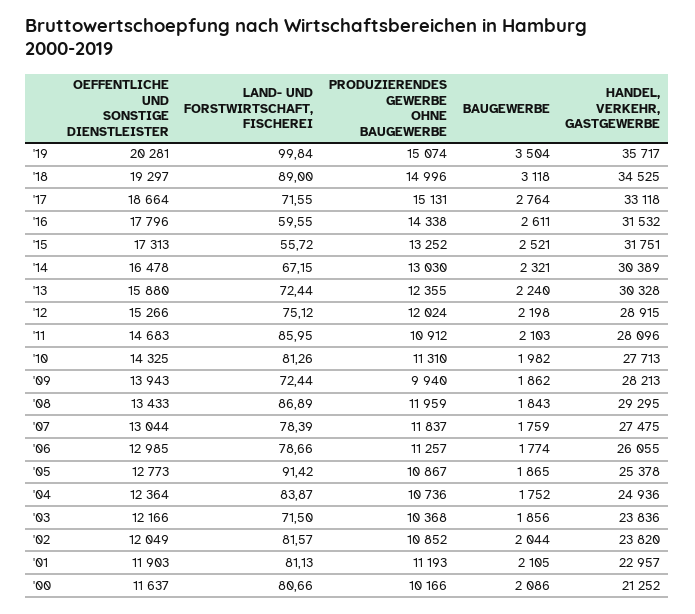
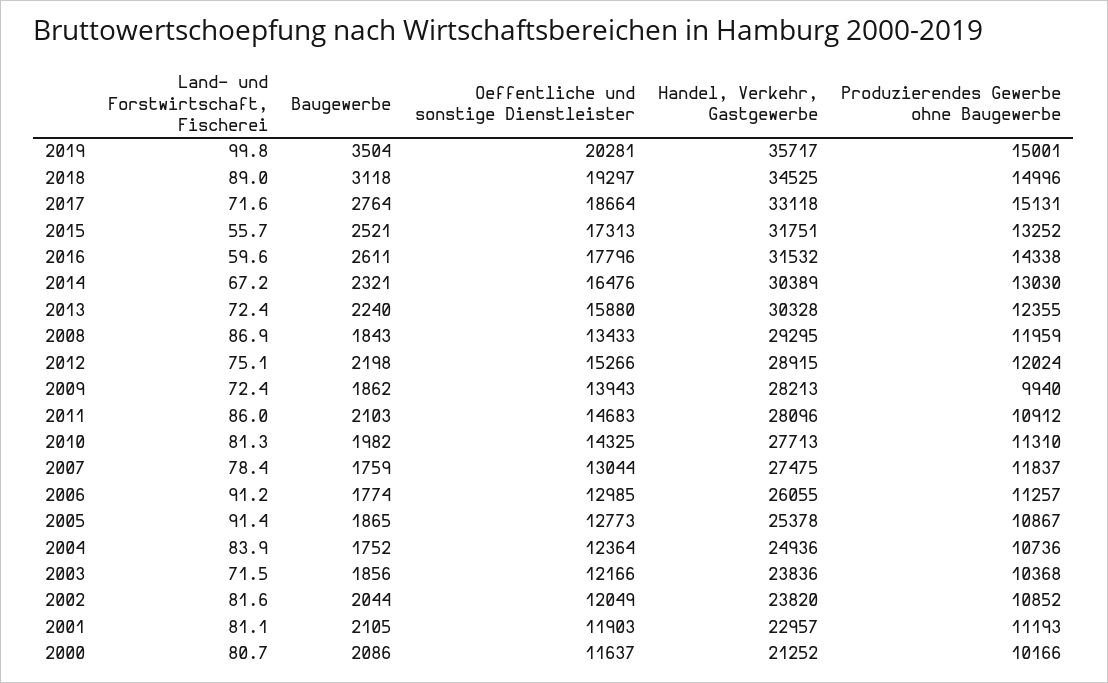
PRODUZIERENDES GEWERBE OHNE BAUGEWERBE, '19: 15074 -> 15001
OEFFENTLICHE UND SONSTIGE DIENSTLEISTER, '14: 16478 -> 16476
LAND- UND FORSTWIRTSCHAFT, FISCHEREI, '06: 78.66 -> 91.2

